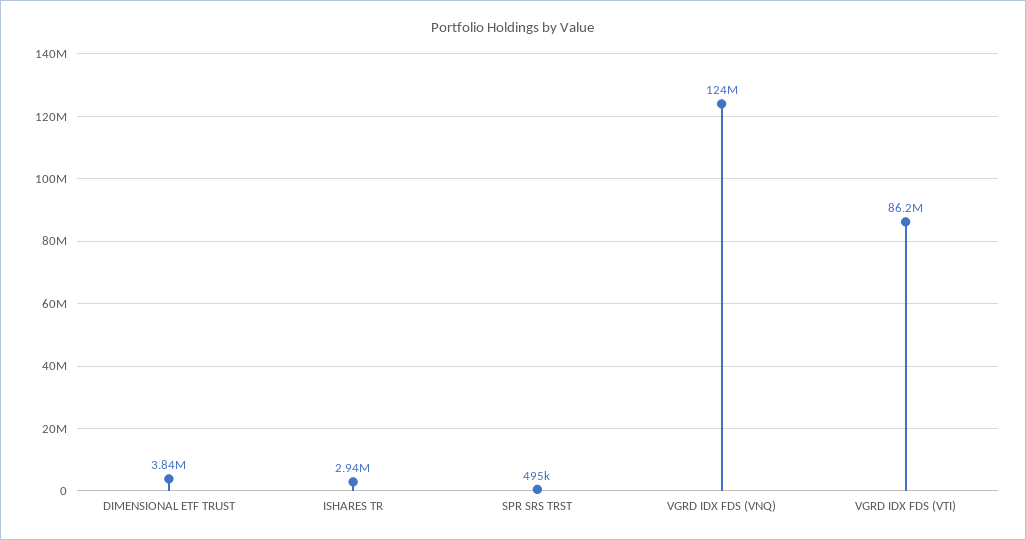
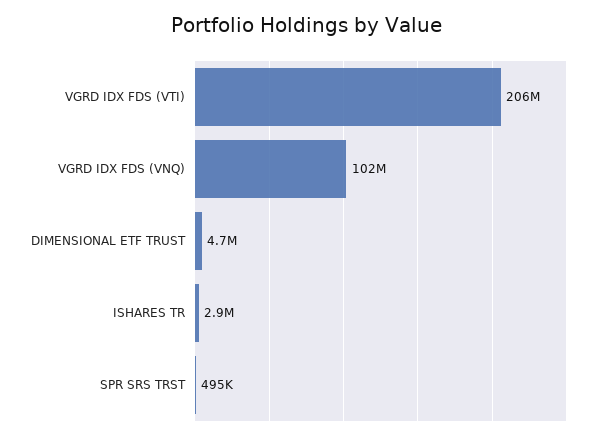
DIMENSIONAL ETF TRUST: 3840000 -> 4700000
VGRD IDX FDS (VNQ): 124000000 -> 102000000
VGRD IDX FDS (VTI): 86200000 -> 206000000

